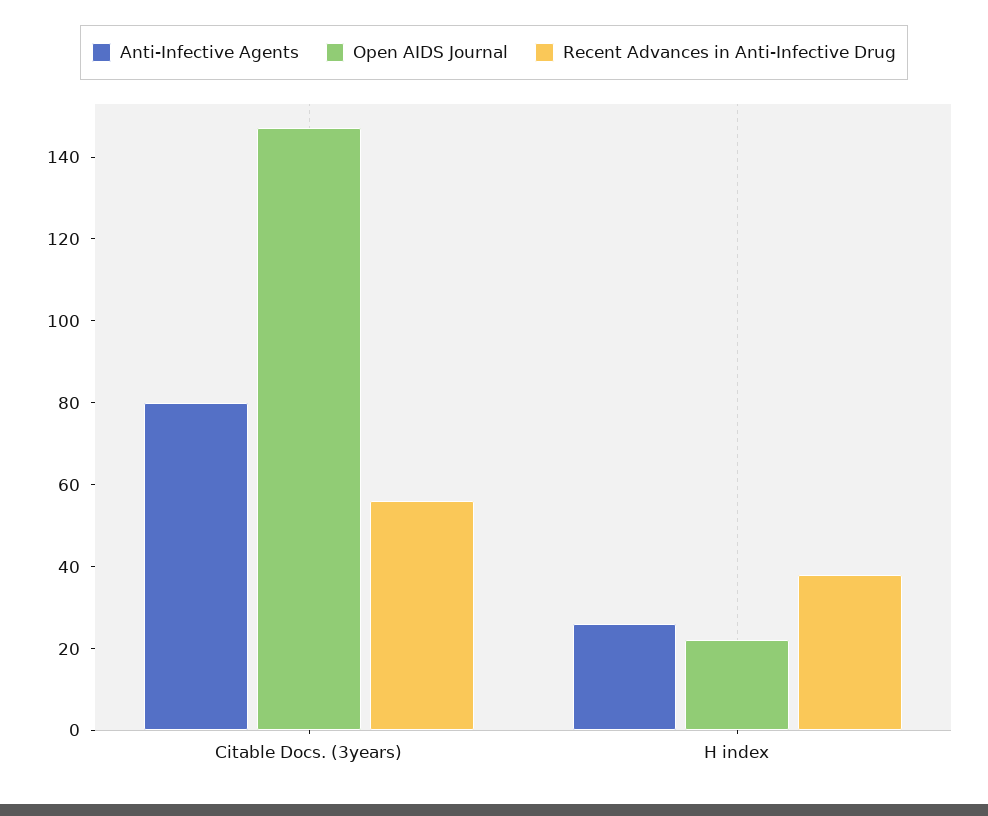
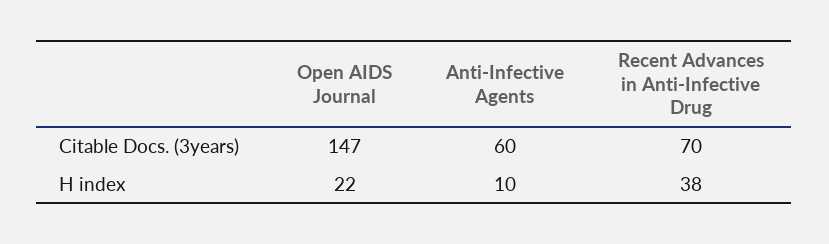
Anti-Infective Agents, Citable Docs. (3years): 80 -> 60
Recent Advances in Anti-Infective Drug, Citable Docs. (3years): 55 -> 70
Anti-Infective Agents, H index: 25 -> 10

